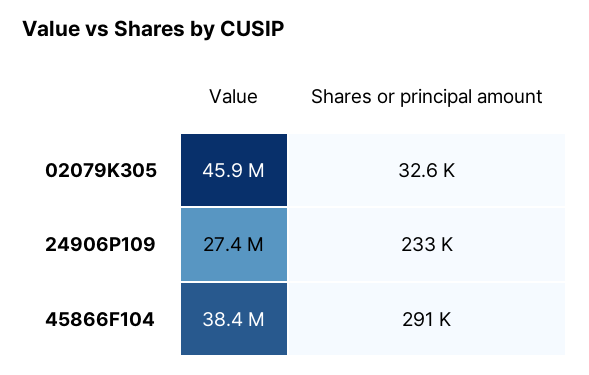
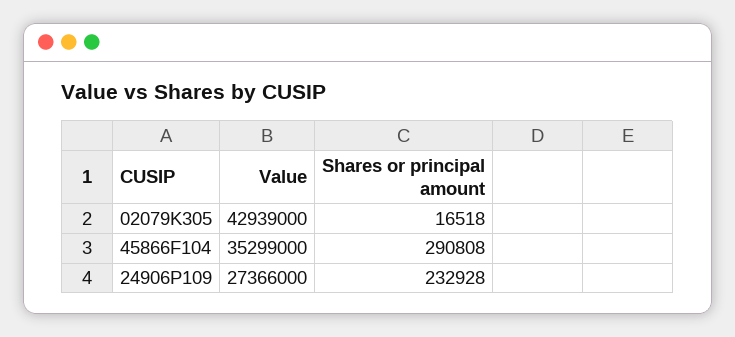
Value, 02079K305: 45900000 -> 42939000
Shares or principal amount, 02079K305: 32600 -> 16518
Value, 45866F104: 38400000 -> 35299000

